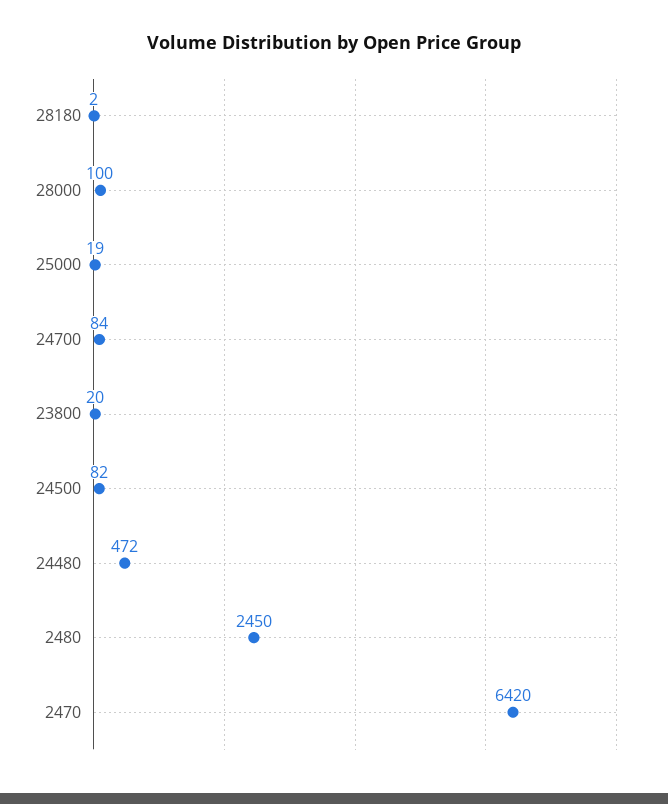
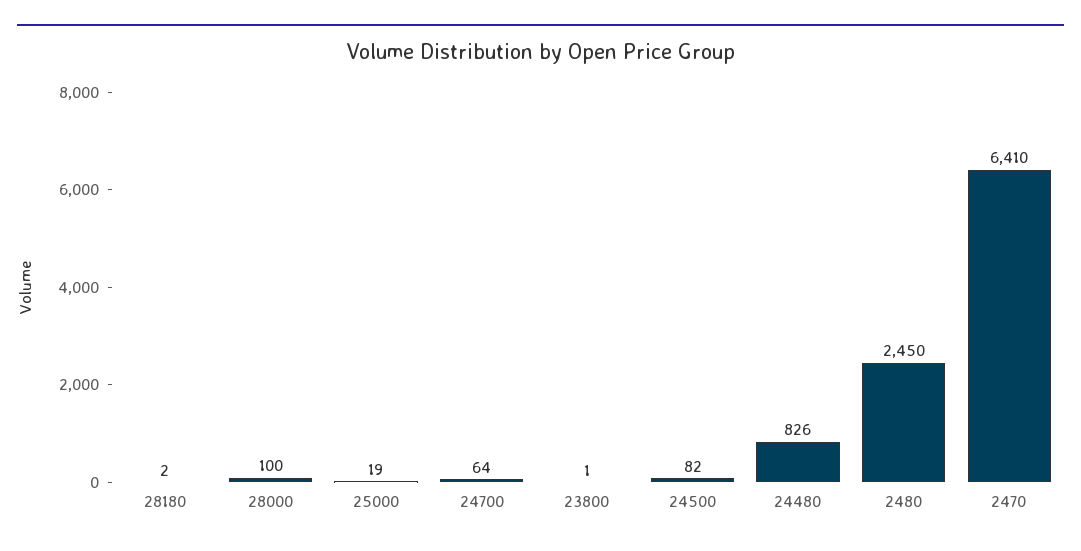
24700: 84 -> 64
23800: 20 -> 1
24480: 472 -> 826
2470: 6420 -> 6410

